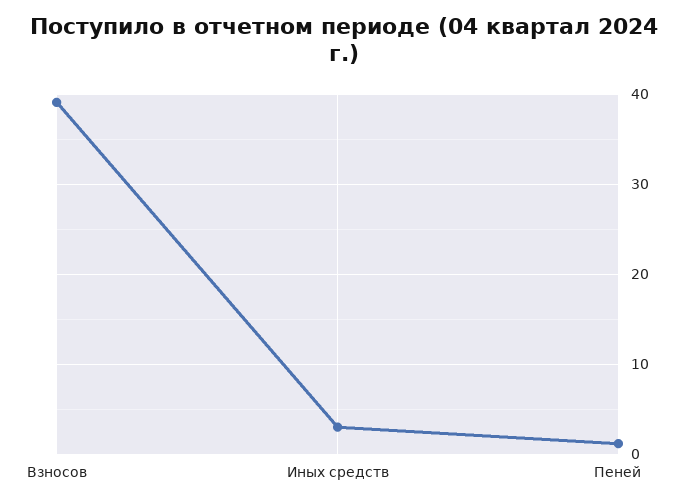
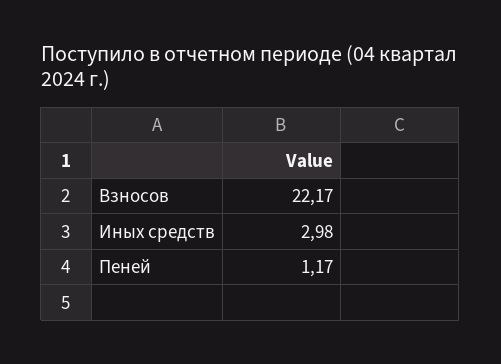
Взносов: 39 -> 22.17

